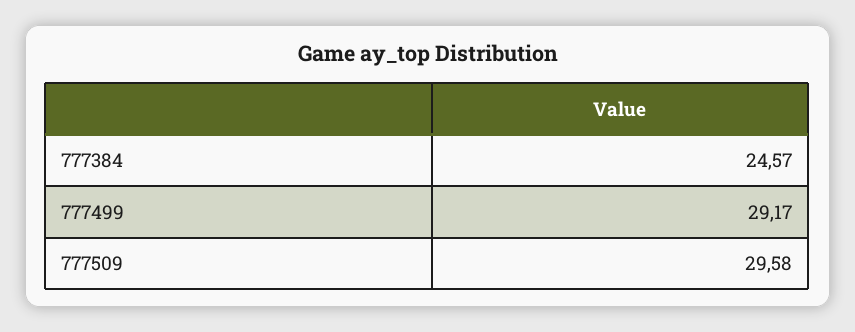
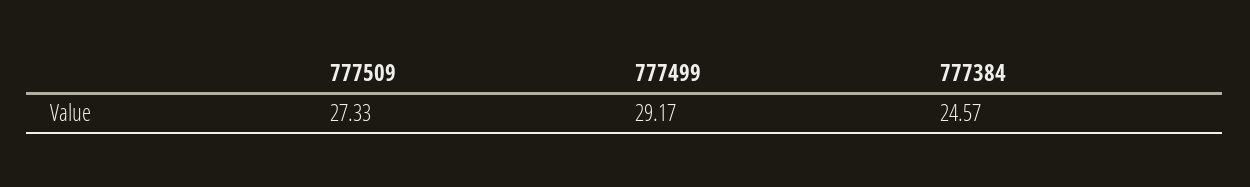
777509: 29.58 -> 27.33

